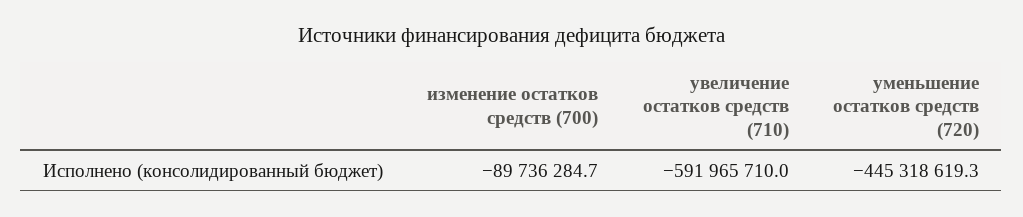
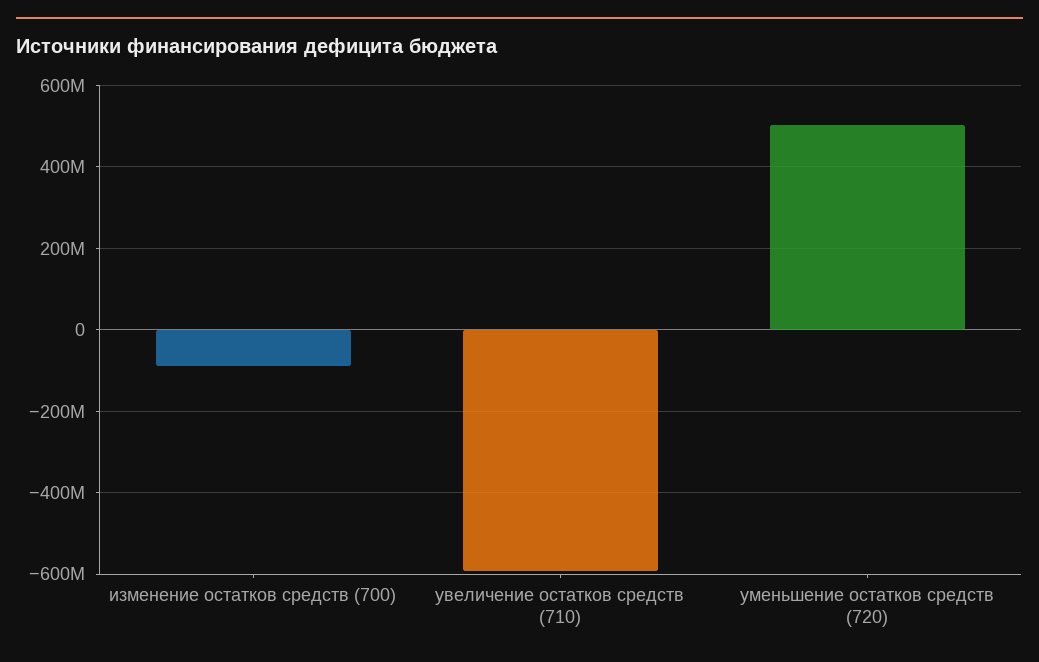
уменьшение остатков средств (720): -445318619.3 -> 500000000

